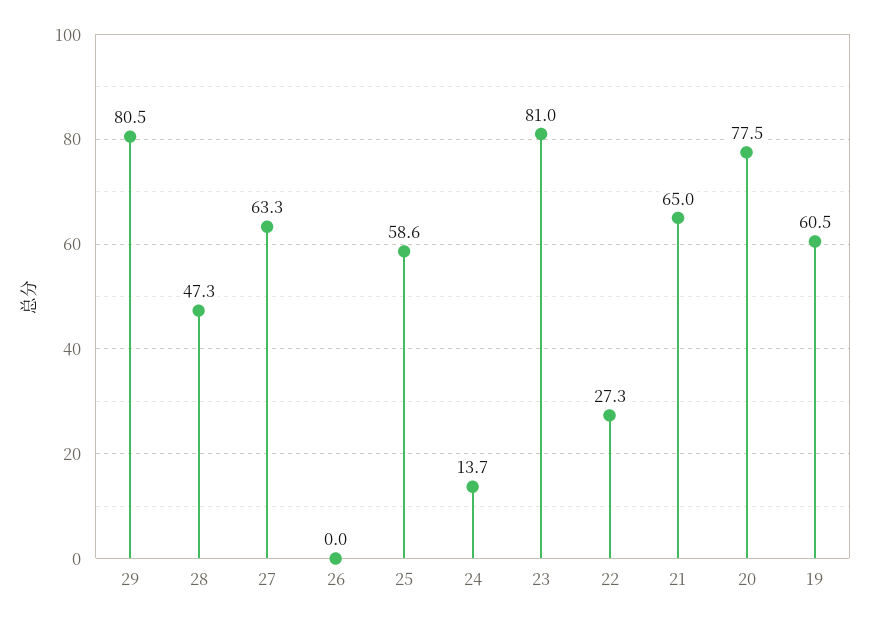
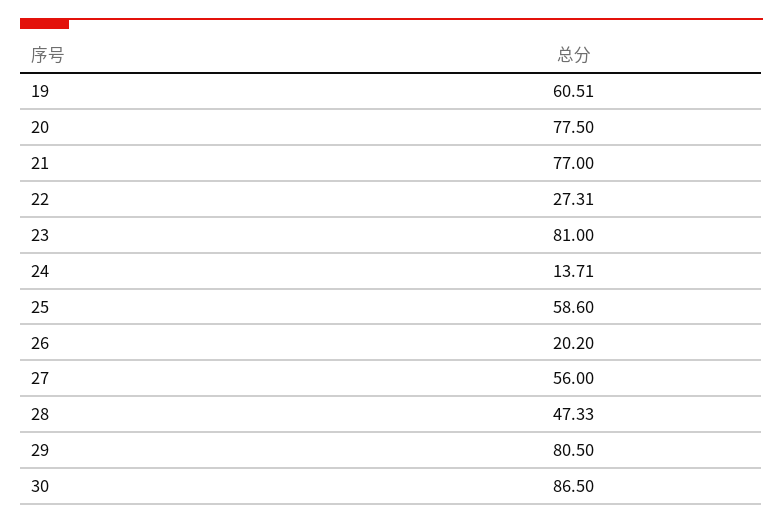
27: 63.3 -> 56
26: 0 -> 20.2
21: 65 -> 77
30: none -> 86.5

